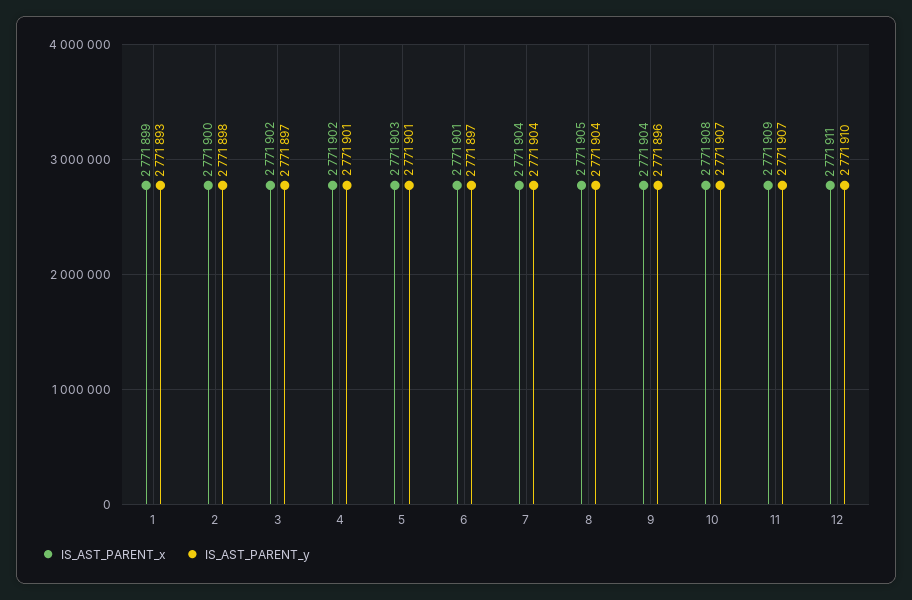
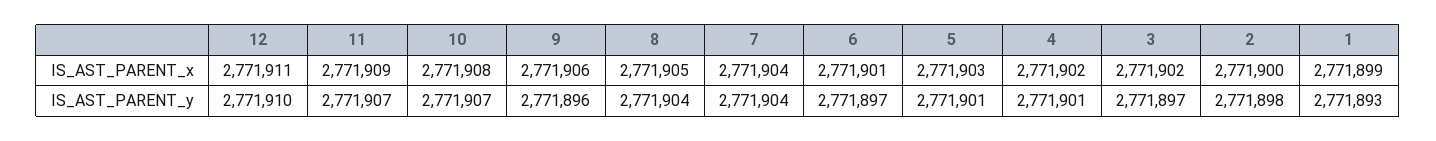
IS_AST_PARENT_x, 9: 2771904 -> 2771906

